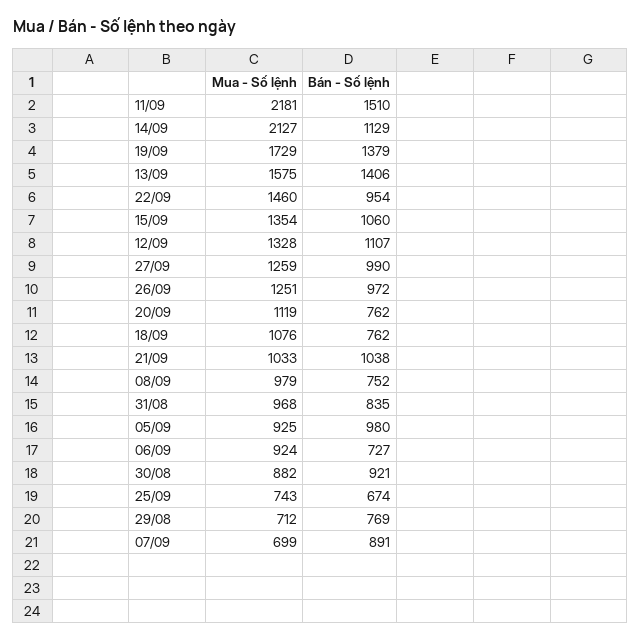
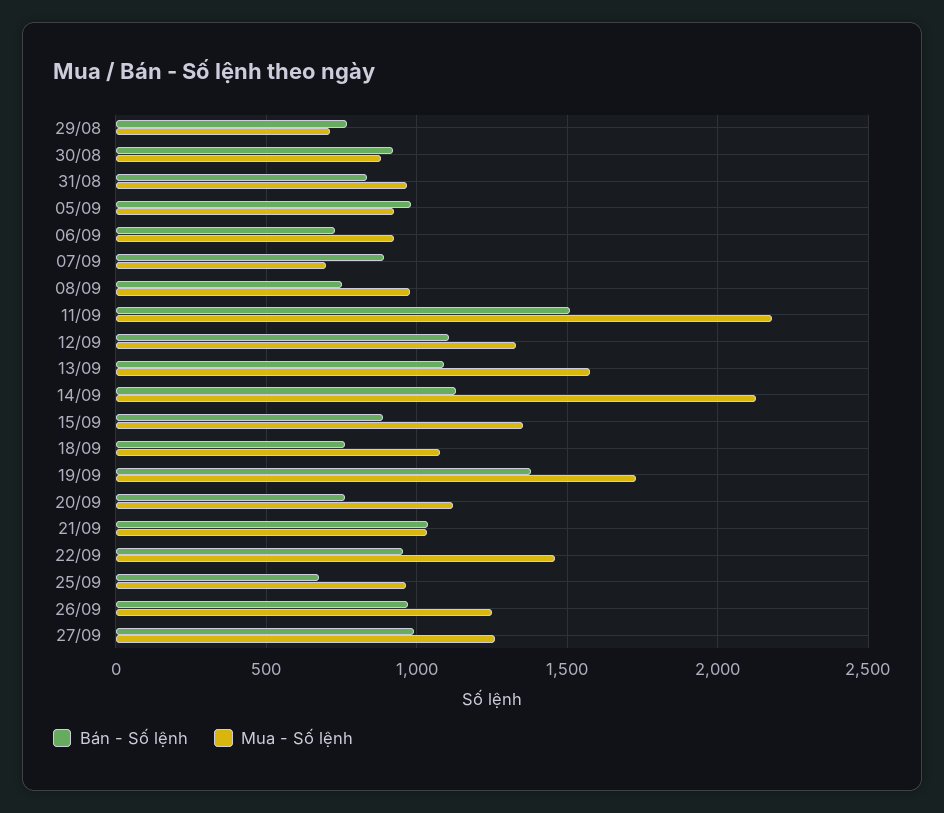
Bán - Số lệnh, 13/09: 1406 -> 1100
Bán - Số lệnh, 15/09: 1060 -> 900
Mua - Số lệnh, 25/09: 743 -> 950

